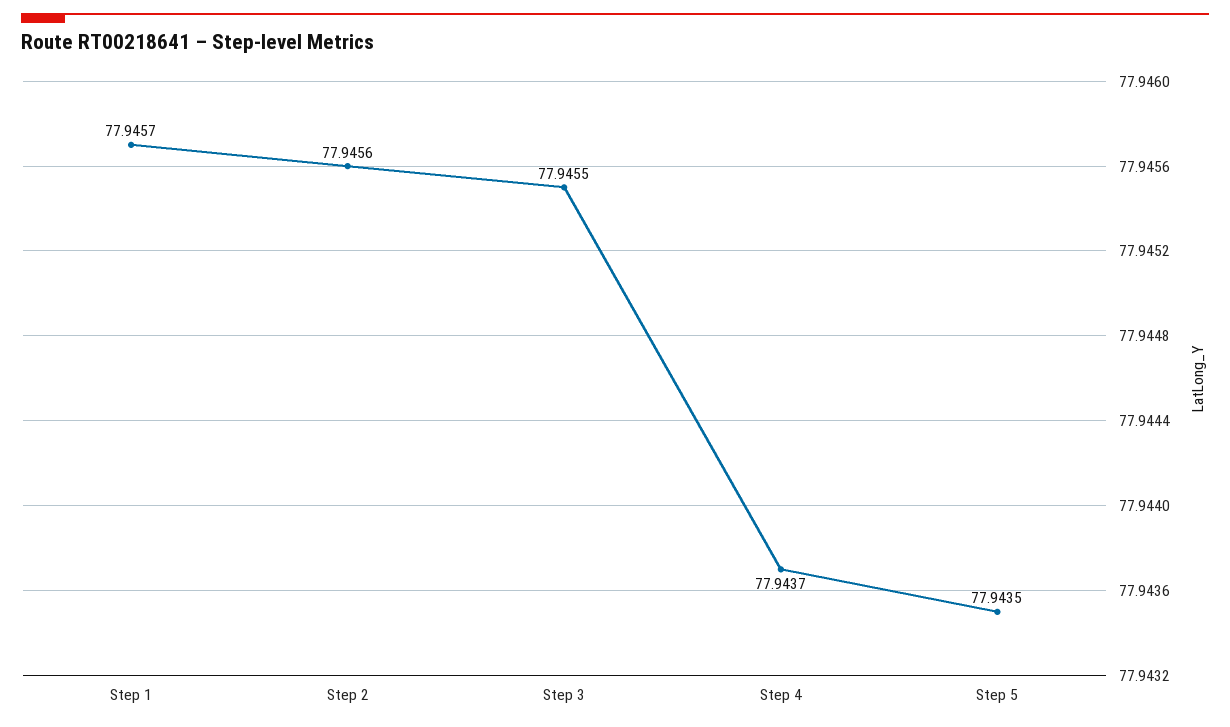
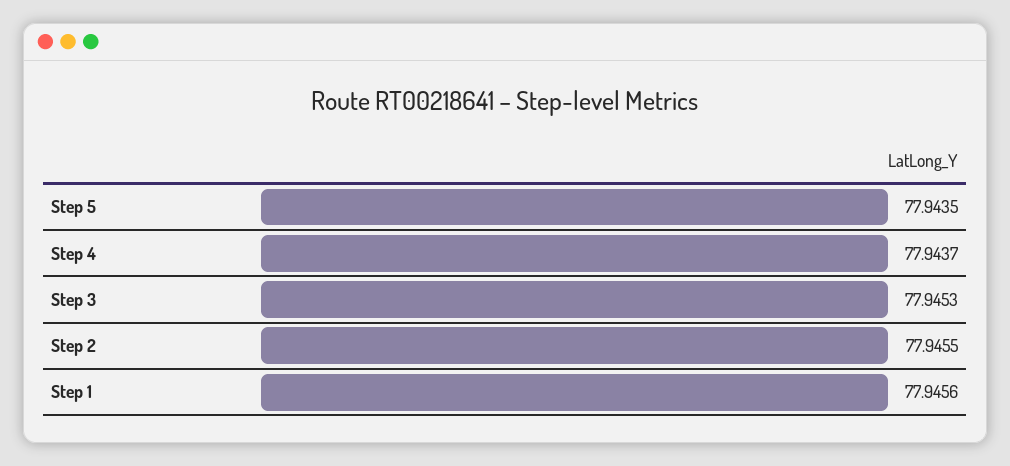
Step 1: 77.9457 -> 77.9456
Step 2: 77.9456 -> 77.9455
Step 3: 77.9455 -> 77.9453

